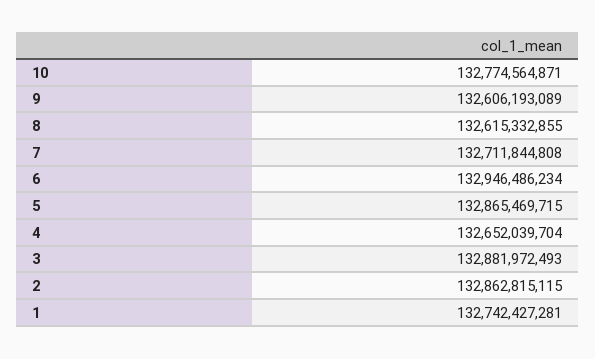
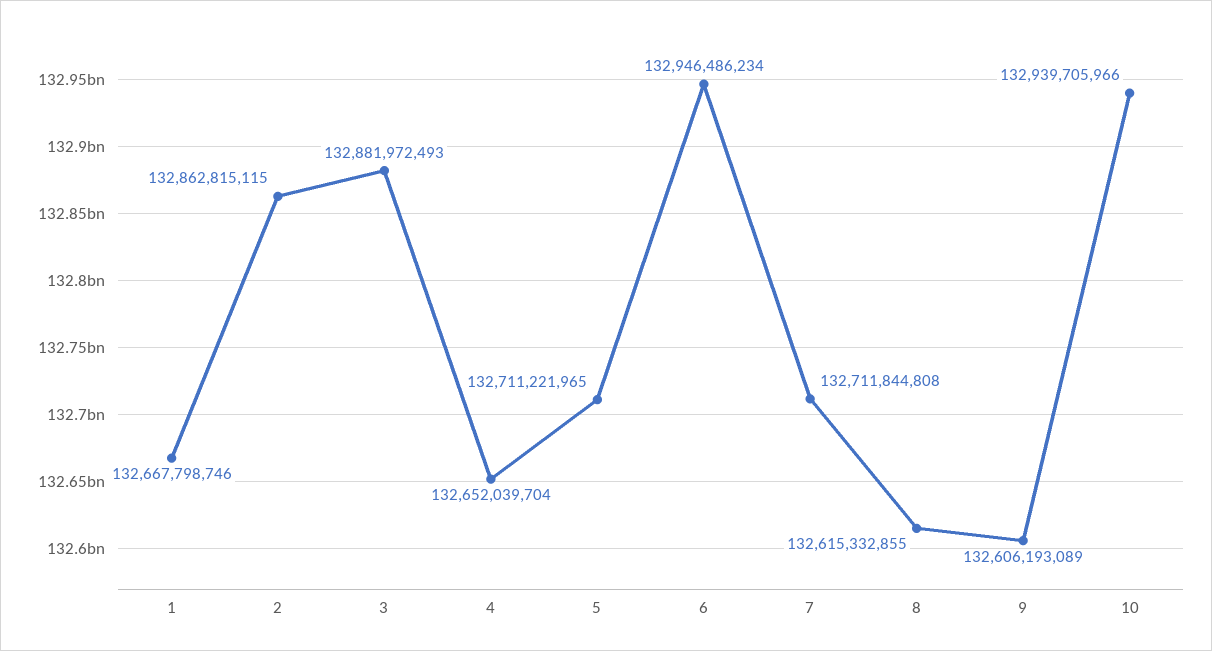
10: 132774564871 -> 132939705966
5: 132865469715 -> 132711221965
1: 132742427281 -> 132667798746

